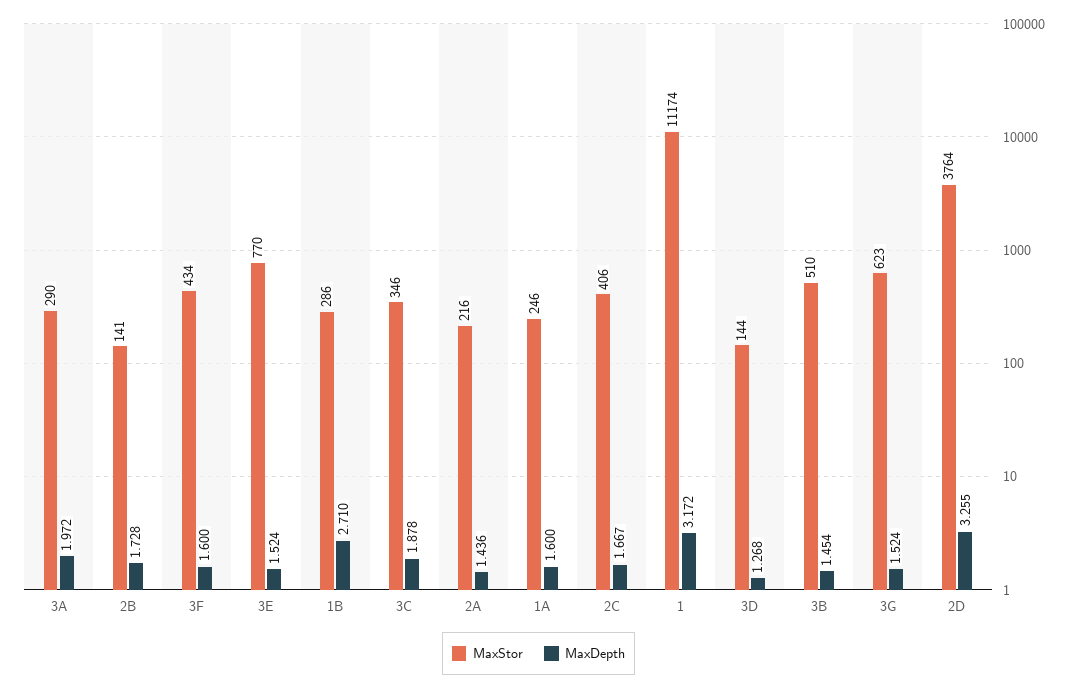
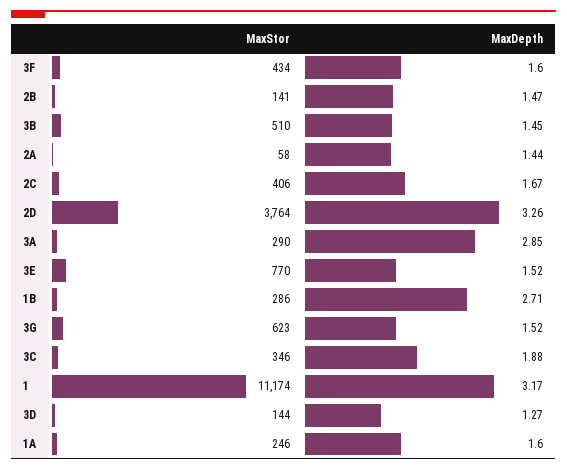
MaxDepth, 3A: 1.972 -> 2.85
MaxDepth, 2B: 1.728 -> 1.47
MaxStor, 2A: 216 -> 58

